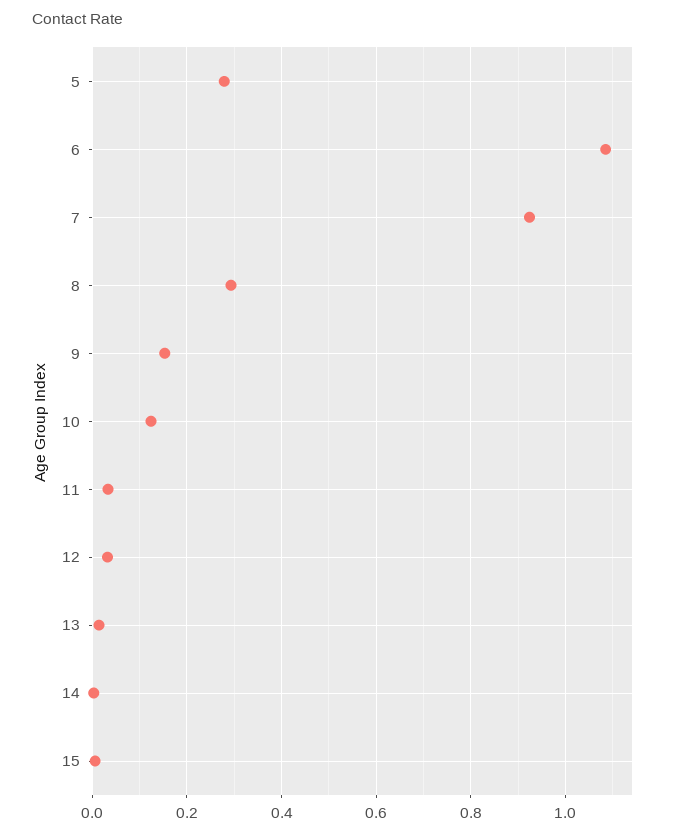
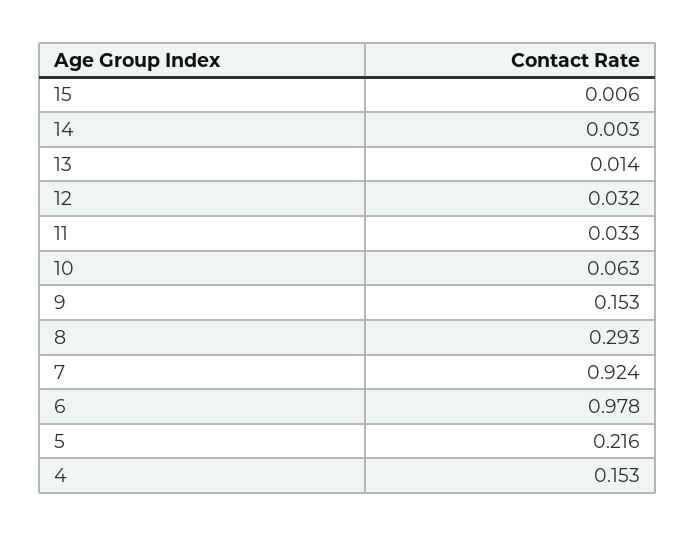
5: 0.28 -> 0.216
6: 1.08 -> 0.978
10: 0.12 -> 0.063
4: none -> 0.153

